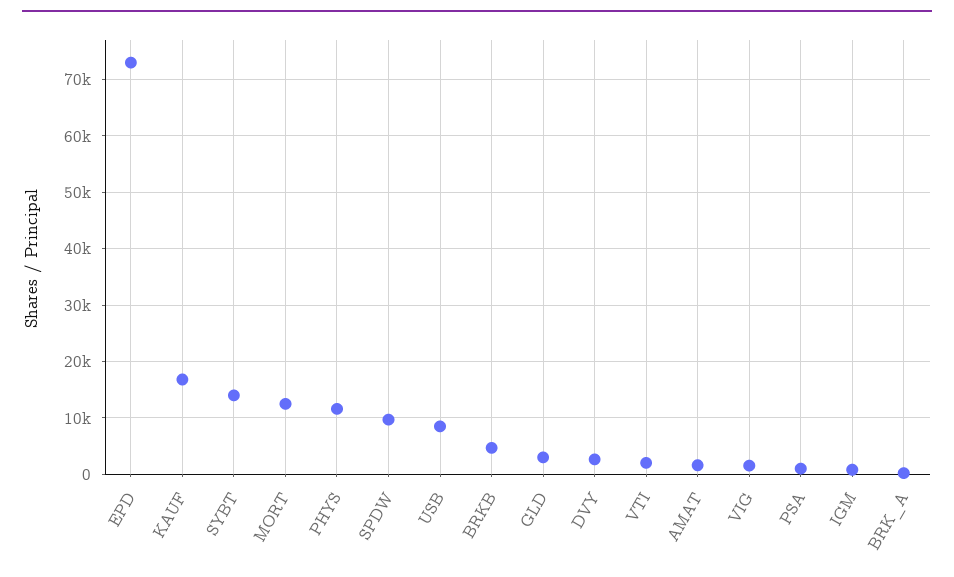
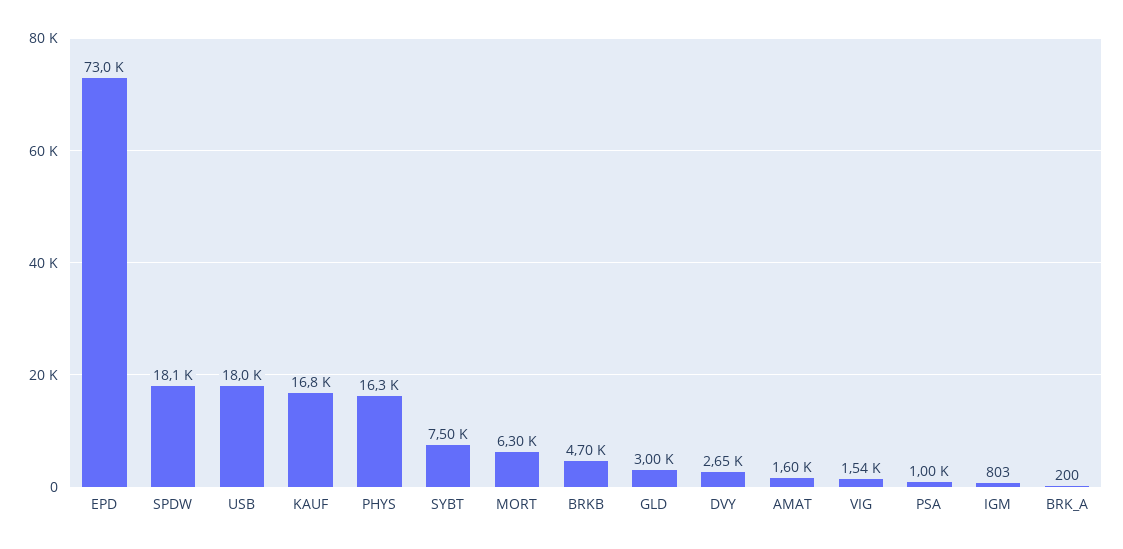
SYBT: 14000 -> 7500
MORT: 12000 -> 6300
PHYS: 12000 -> 16300
SPDW: 10000 -> 18100
USB: 8000 -> 18000
VTI: 2000 -> none

